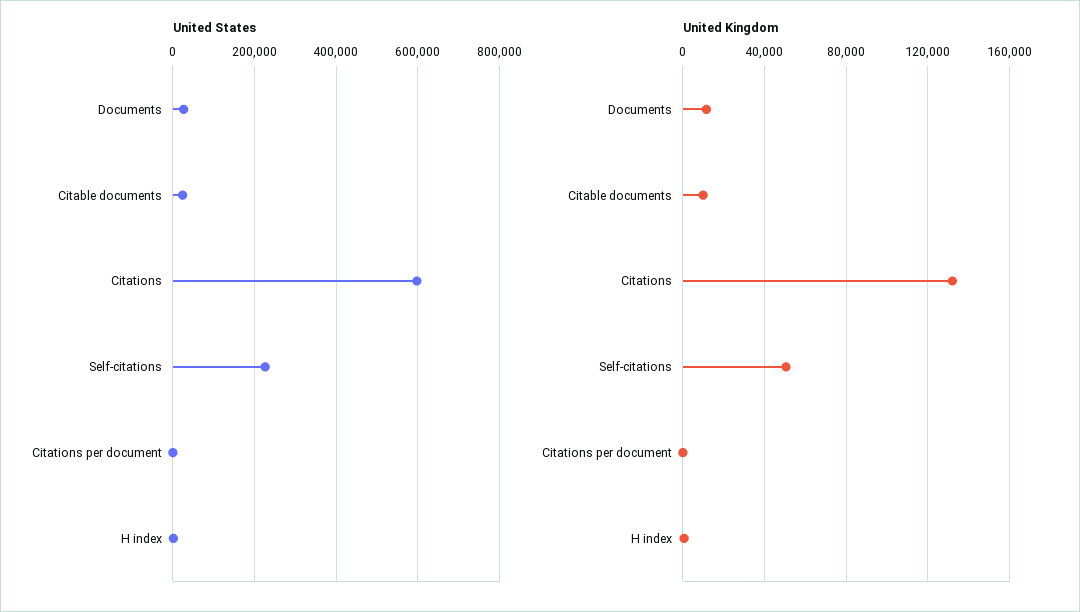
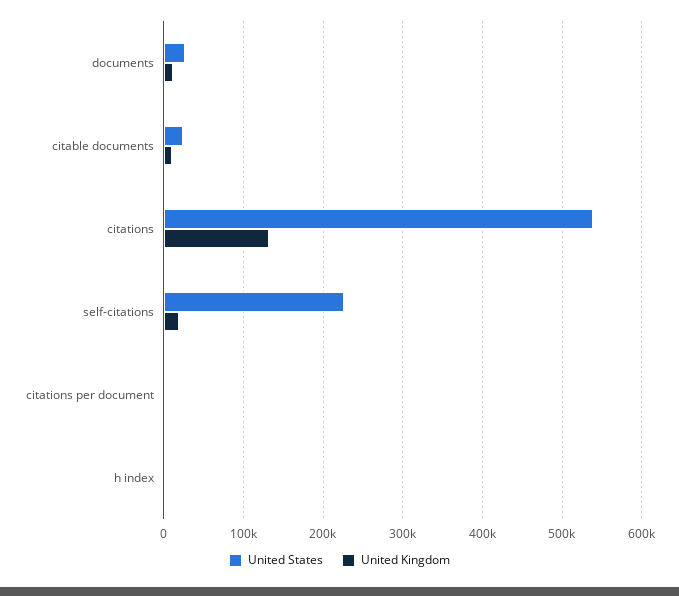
United States, Citations: 600000 -> 540000
United Kingdom, Self-citations: 50000 -> 20000

